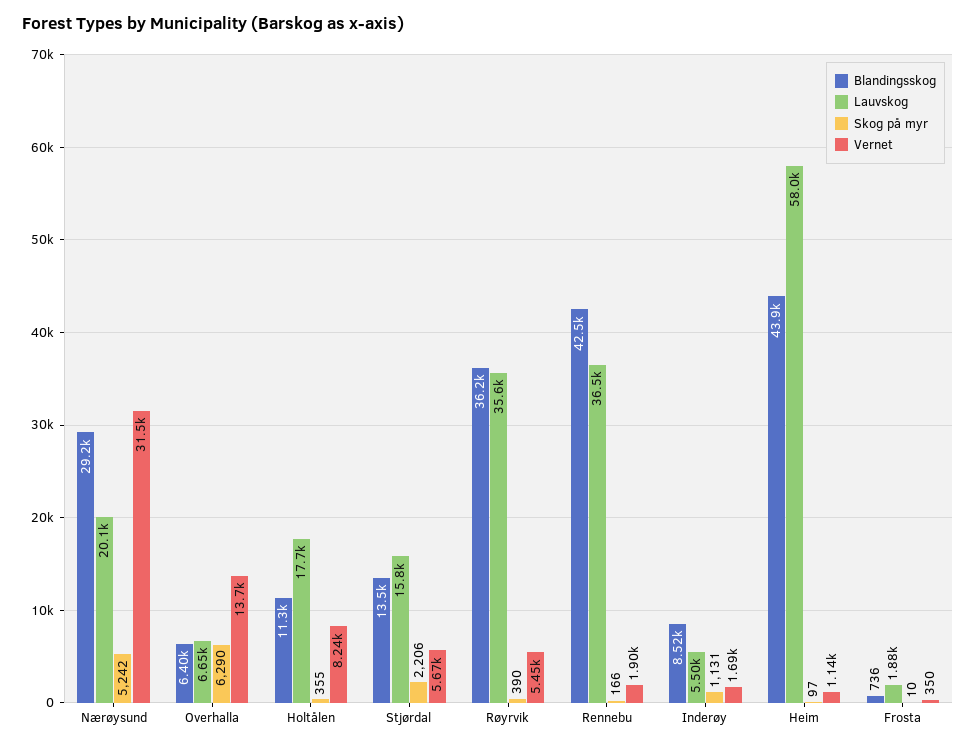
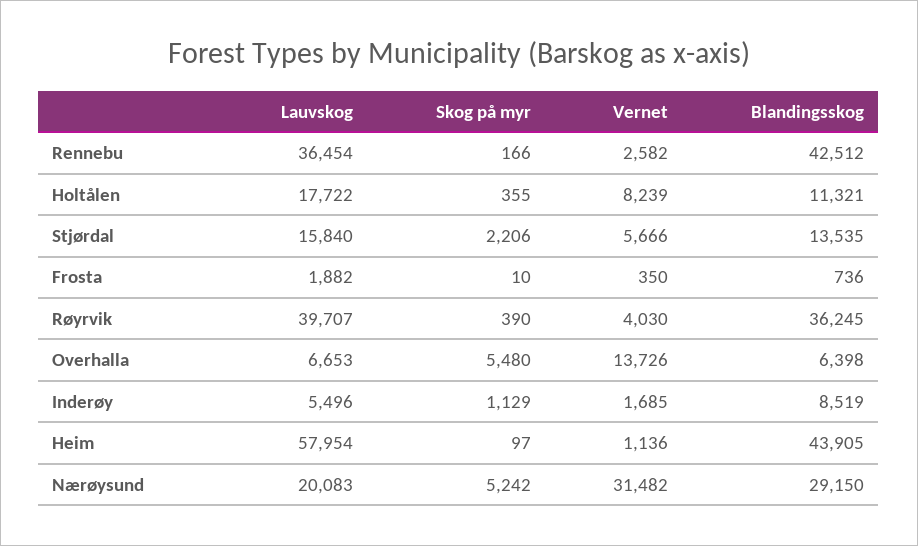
Skog på myr, Overhalla: 6290 -> 5480
Lauvskog, Røyrvik: 35600 -> 39707
Vernet, Røyrvik: 5450 -> 4030
Vernet, Rennebu: 1900 -> 2582
Skog på myr, Inderøy: 1131 -> 1129

